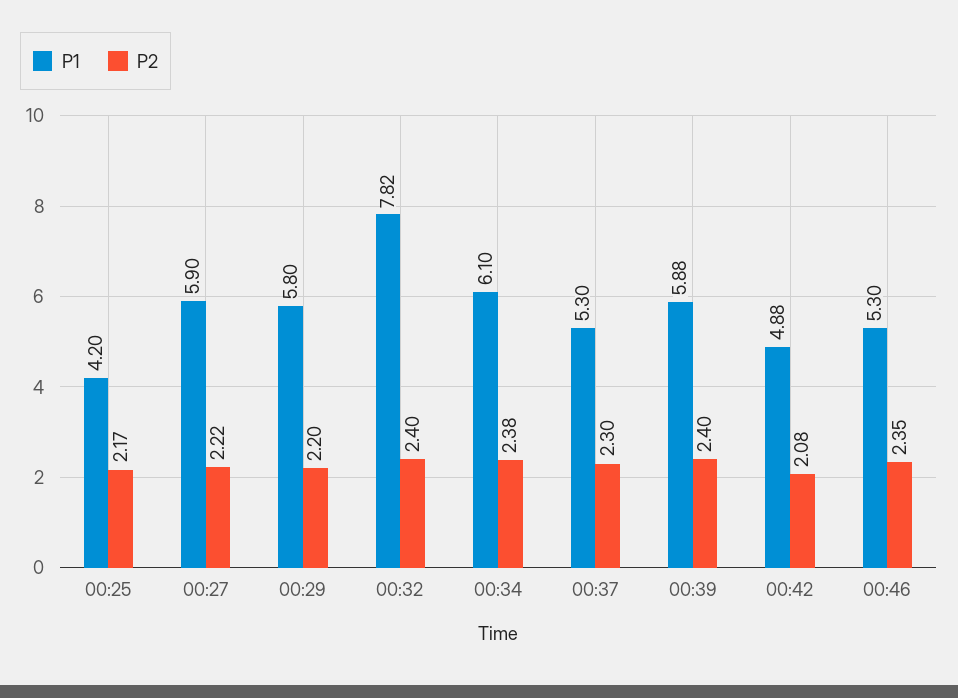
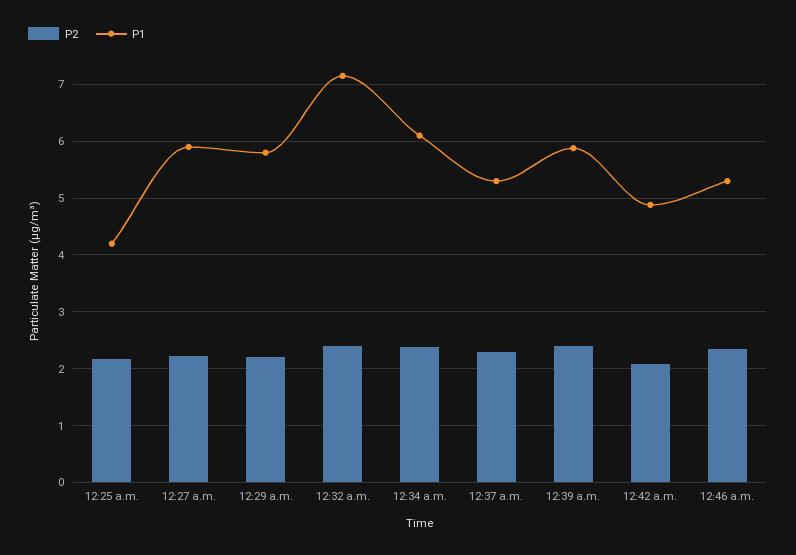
P1, 00:32: 7.82 -> 7.2

